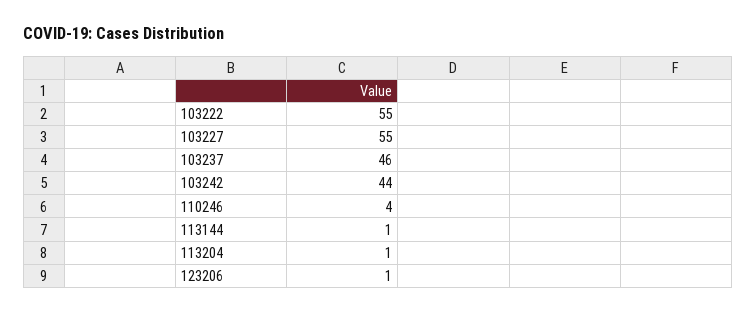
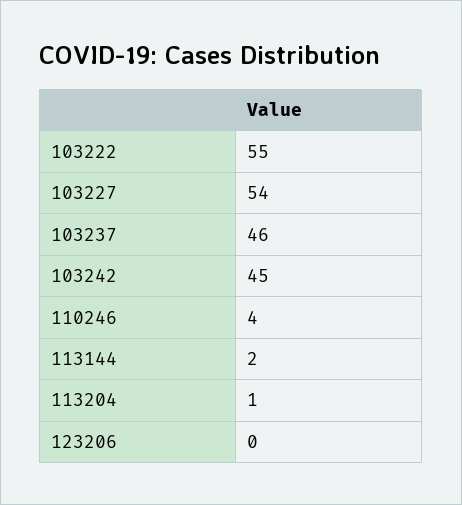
103227: 55 -> 54
103242: 44 -> 45
113144: 1 -> 2
123206: 1 -> 0

